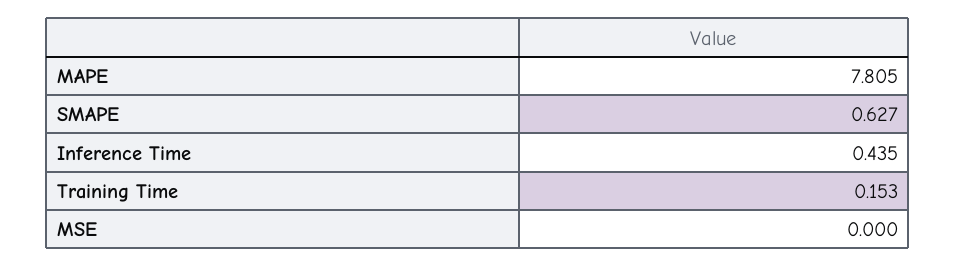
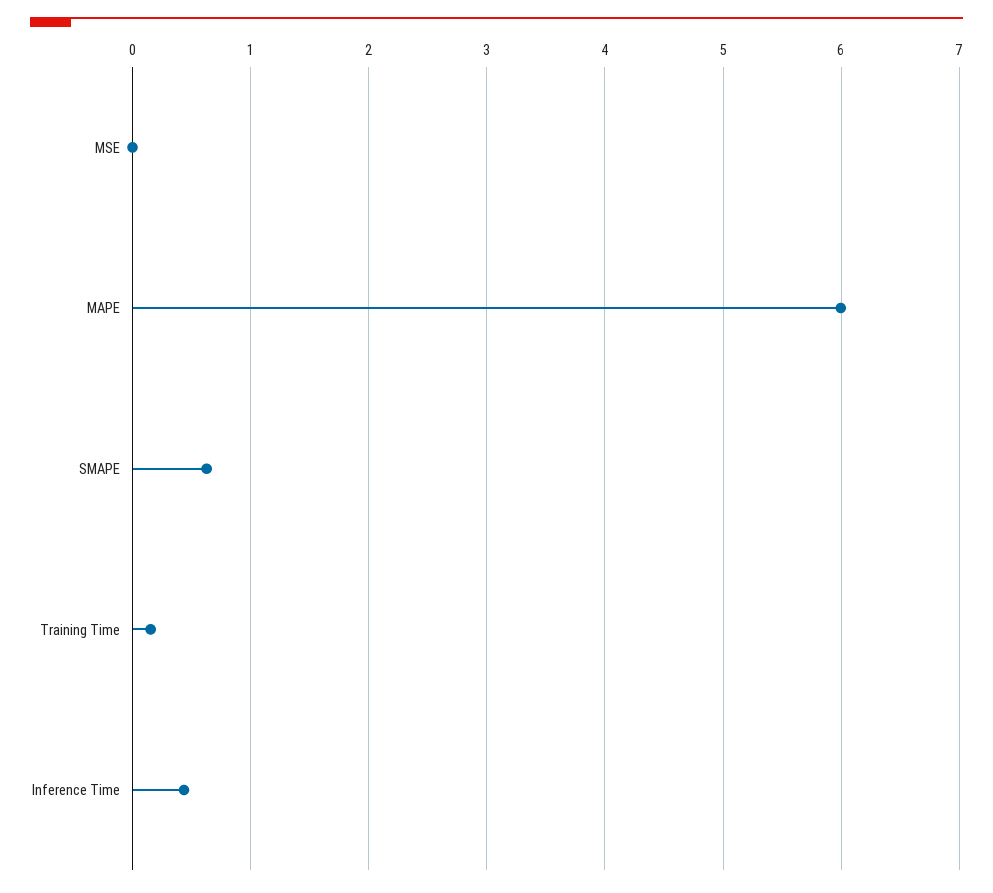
MAPE: 7.805 -> 6

